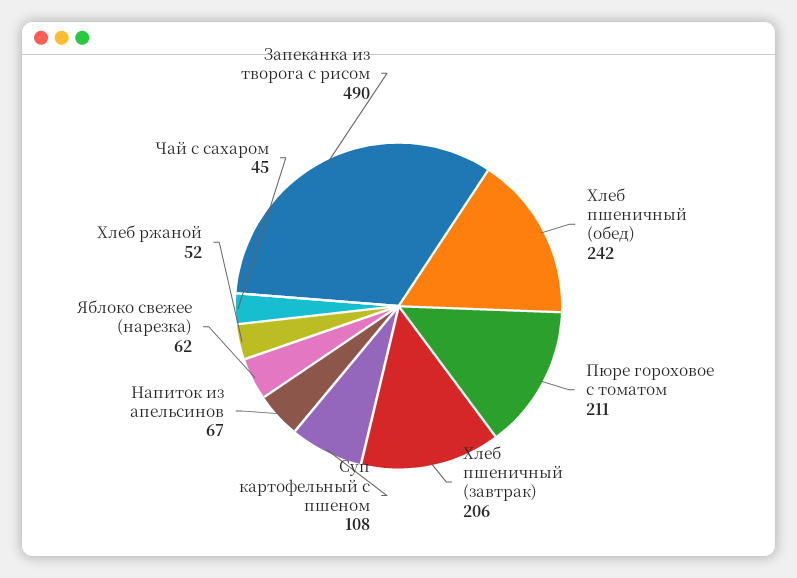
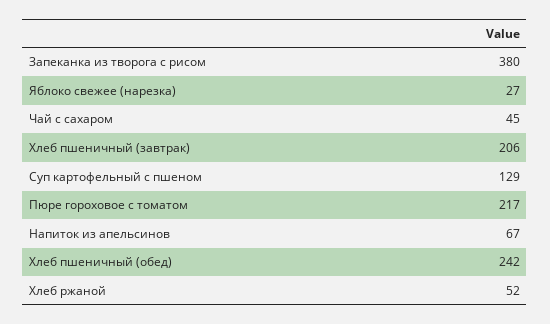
Пюре гороховое с томатом: 211 -> 217
Суп картофельный с пшеном: 108 -> 129
Яблоко свежее (нарезка): 62 -> 27
Запеканка из творога с рисом: 490 -> 380

